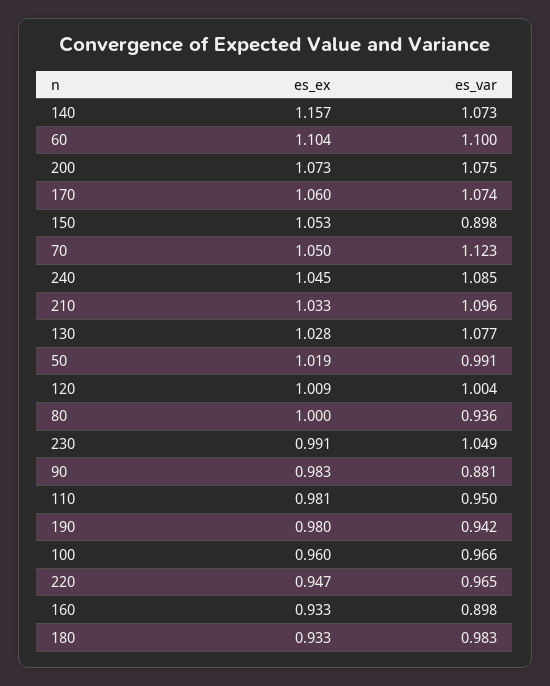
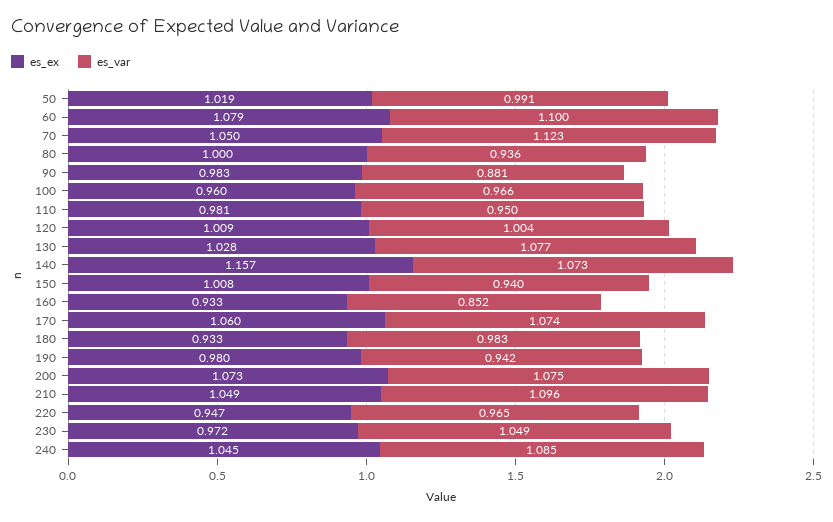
es_ex, 60: 1.104 -> 1.079
es_ex, 150: 1.053 -> 1.008
es_var, 150: 0.898 -> 0.94
es_ex, 210: 1.033 -> 1.049
es_ex, 230: 0.991 -> 0.972
es_var, 160: 0.898 -> 0.852

